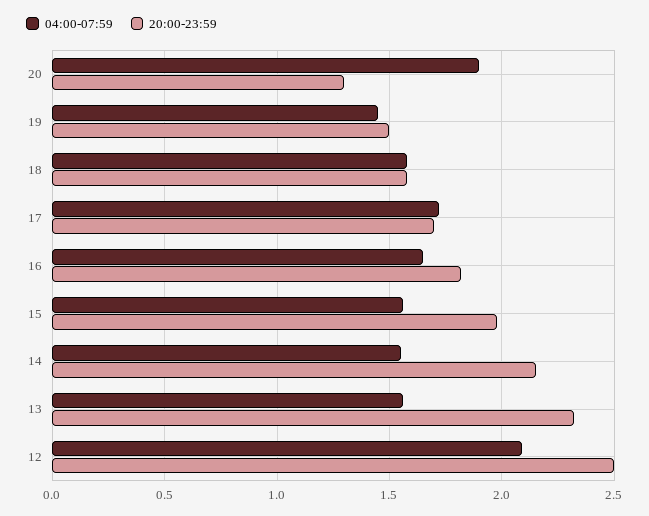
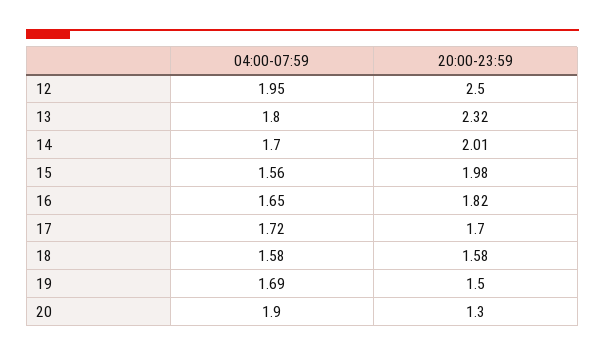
04:00-07:59, 19: 1.45 -> 1.69
04:00-07:59, 14: 1.55 -> 1.7
20:00-23:59, 14: 2.15 -> 2.01
04:00-07:59, 13: 1.55 -> 1.8
04:00-07:59, 12: 2.1 -> 1.95

